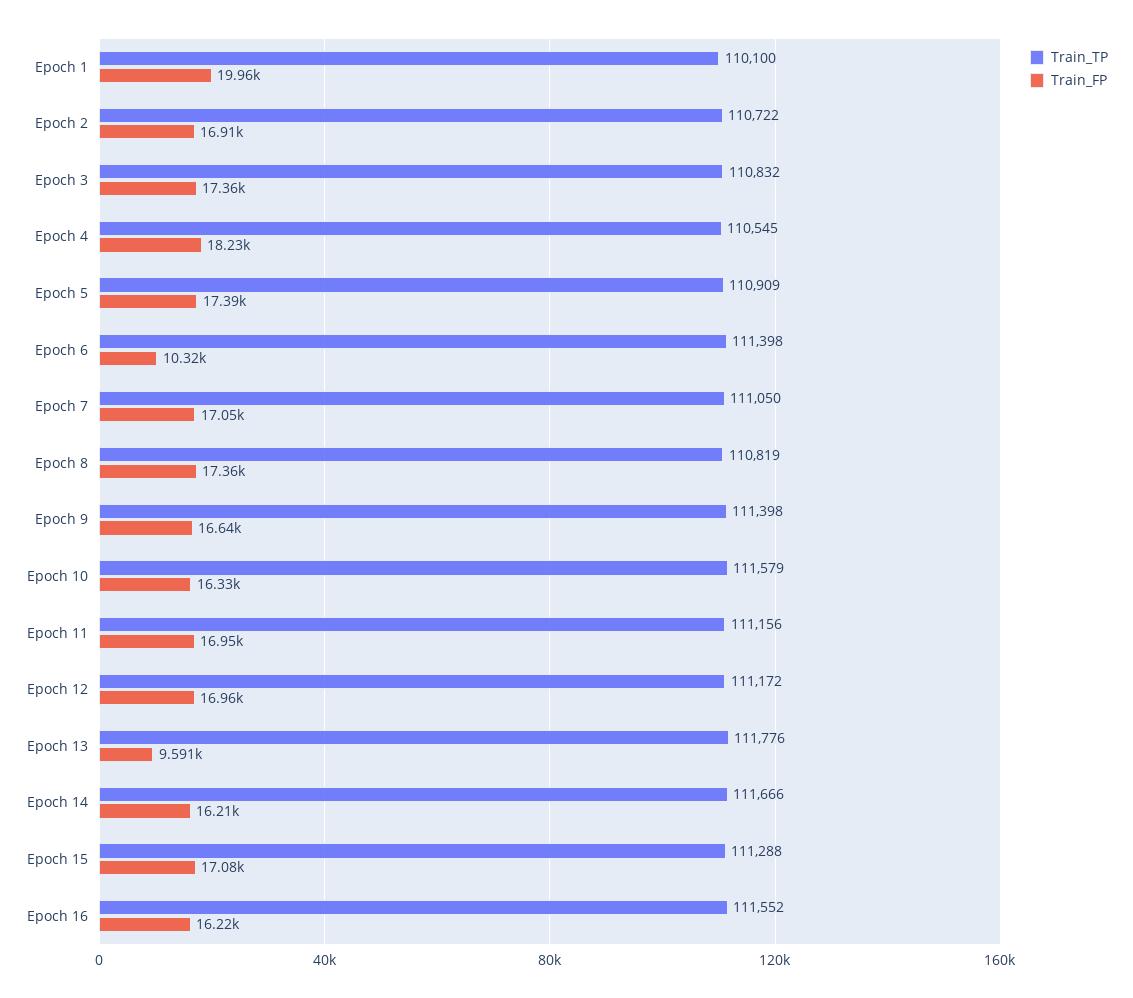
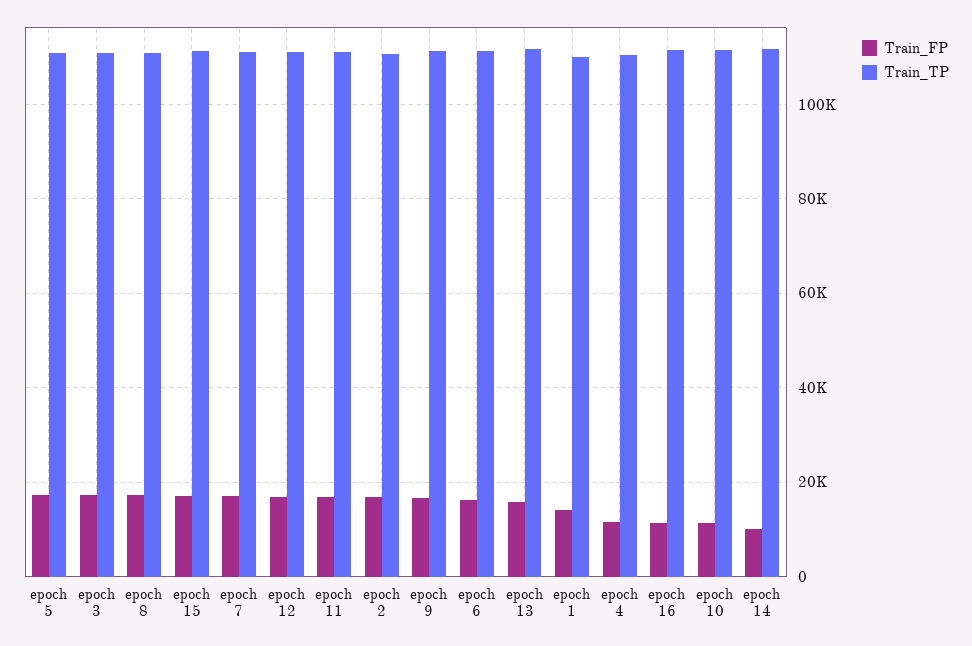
Train_FP, Epoch 1: 19960 -> 14000
Train_FP, Epoch 4: 18230 -> 12000
Train_FP, Epoch 6: 10320 -> 16000
Train_FP, Epoch 10: 16330 -> 12000
Train_FP, Epoch 13: 9591 -> 16000
Train_FP, Epoch 14: 16210 -> 10000
Train_FP, Epoch 16: 16220 -> 12000

